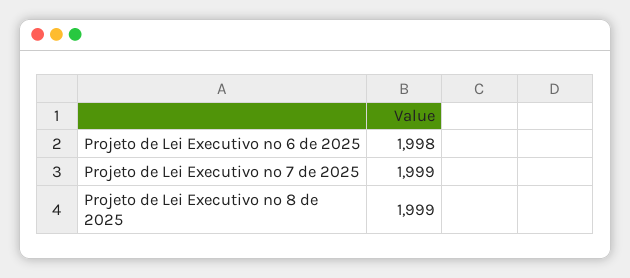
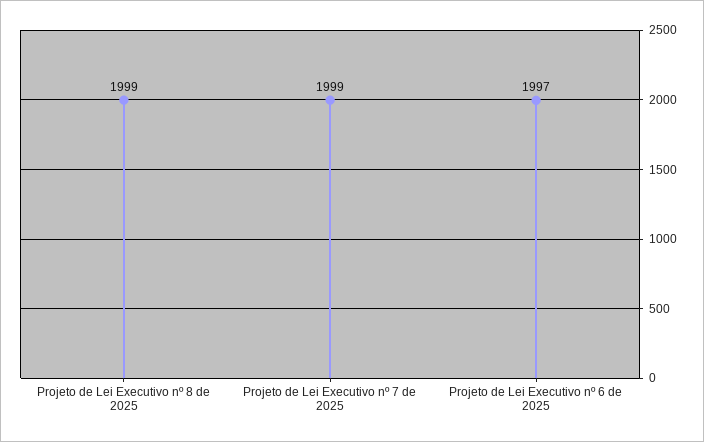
Projeto de Lei Executivo nº 6 de 2025: 1998 -> 1997

